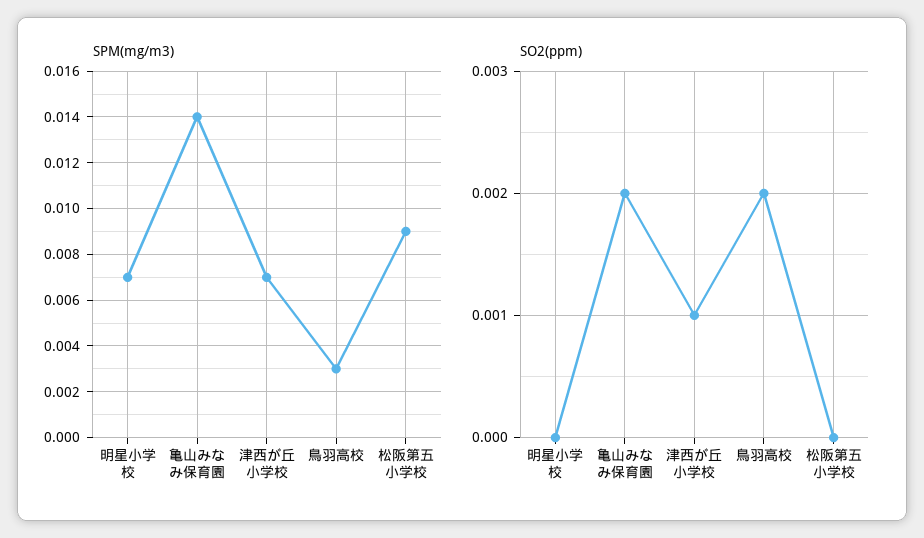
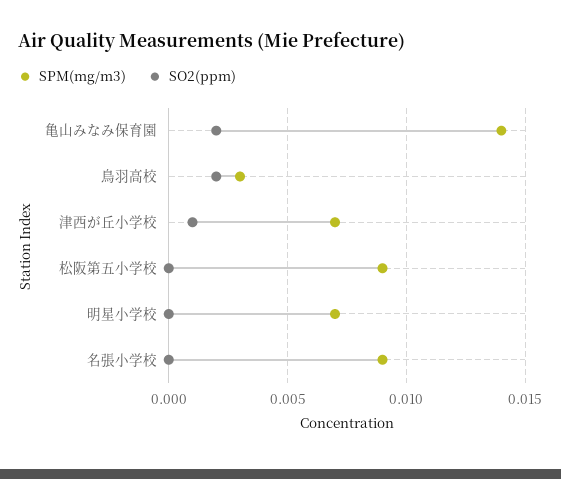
SPM(mg/m3), 名張小学校: none -> 0.009
SO2(ppm), 名張小学校: none -> 0

